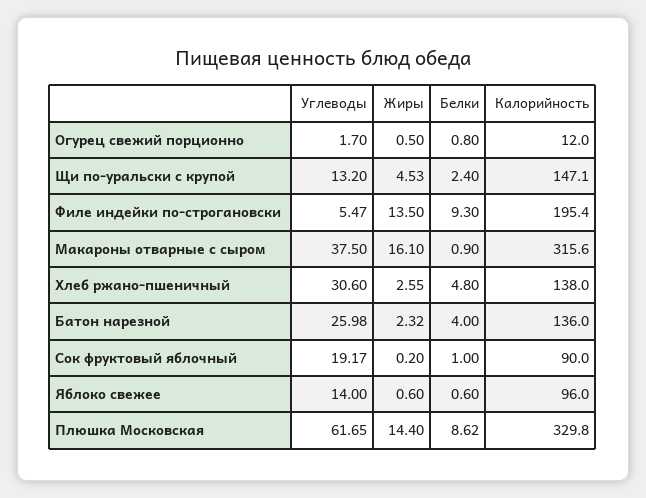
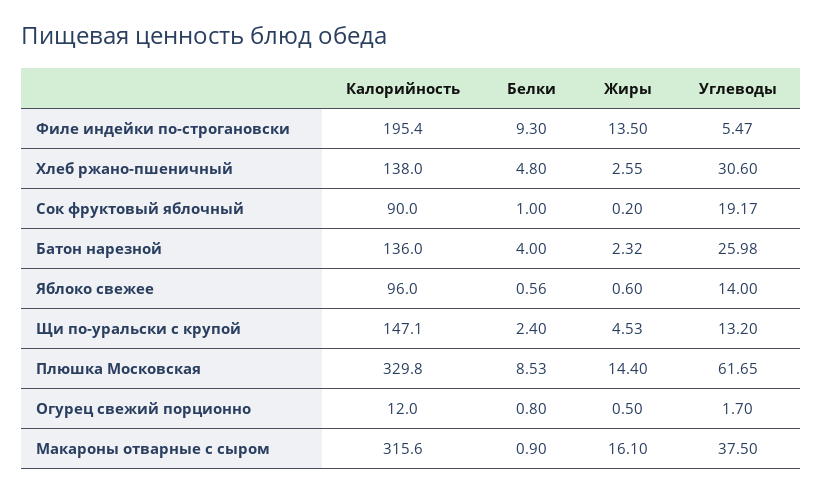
Белки, Яблоко свежее: 0.6 -> 0.56
Белки, Плюшка Московская: 8.62 -> 8.53

